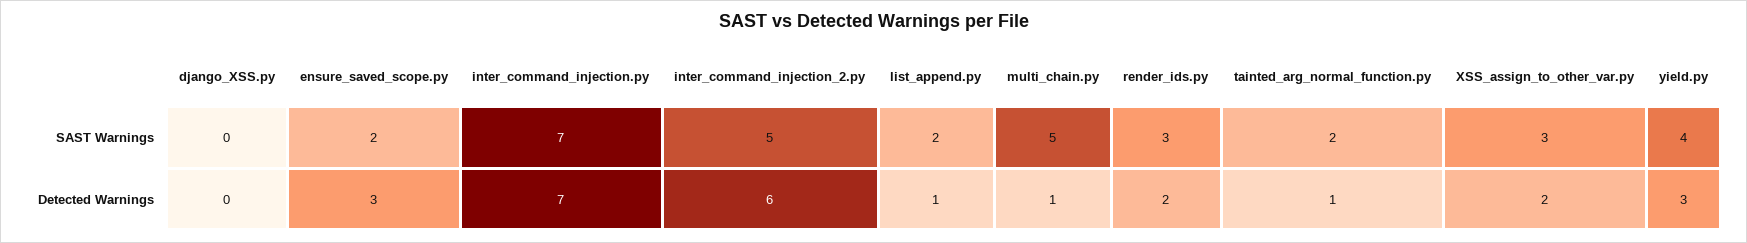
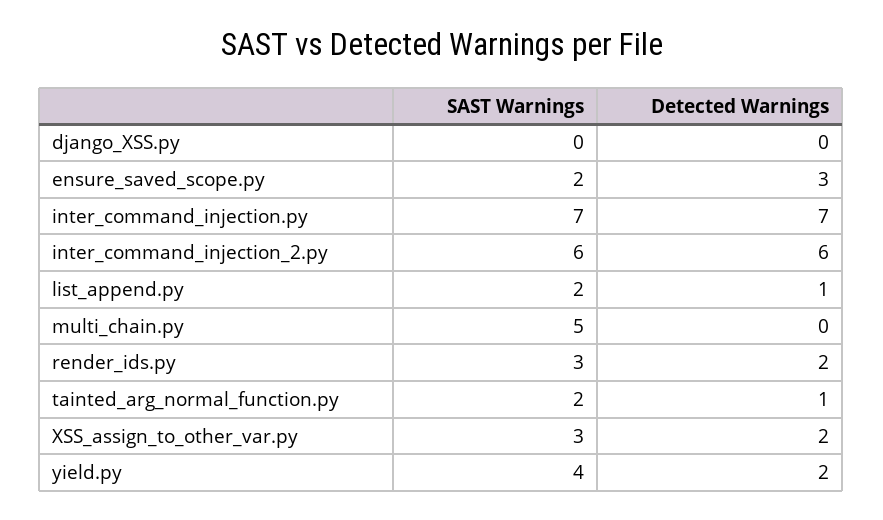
inter_command_injection_2.py, SAST Warnings: 5 -> 6
multi_chain.py, Detected Warnings: 1 -> 0
yield.py, Detected Warnings: 3 -> 2

